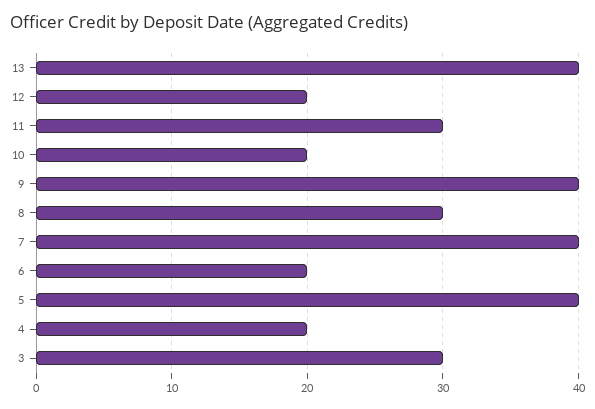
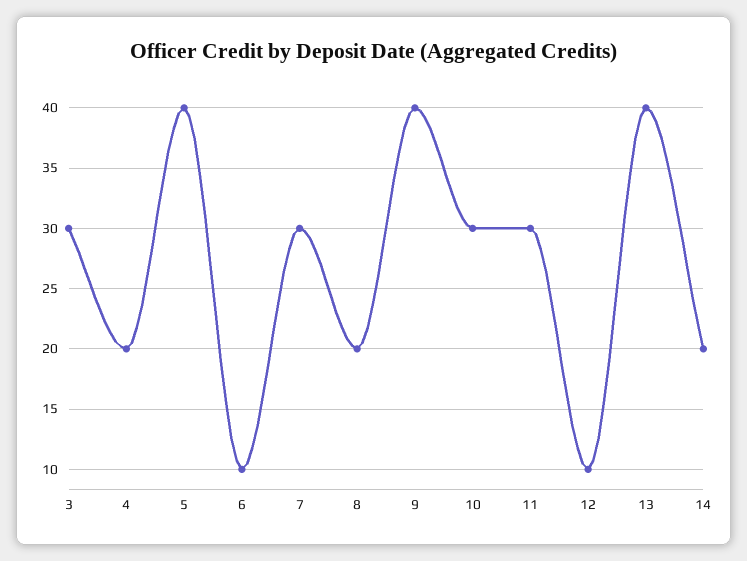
12: 20 -> 10
10: 20 -> 30
8: 30 -> 20
7: 40 -> 30
6: 20 -> 10
14: none -> 20

